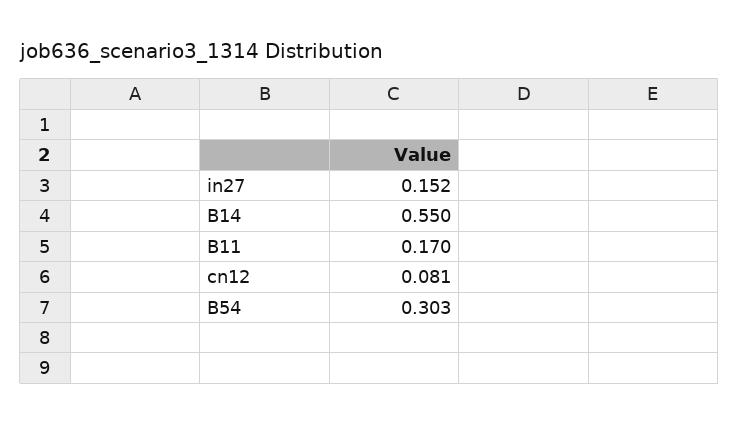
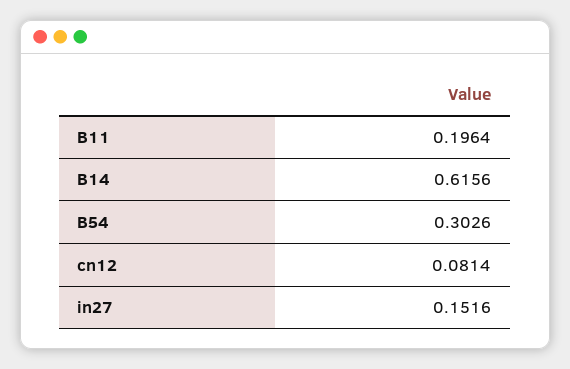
B14: 0.55 -> 0.6156
B11: 0.17 -> 0.1964

